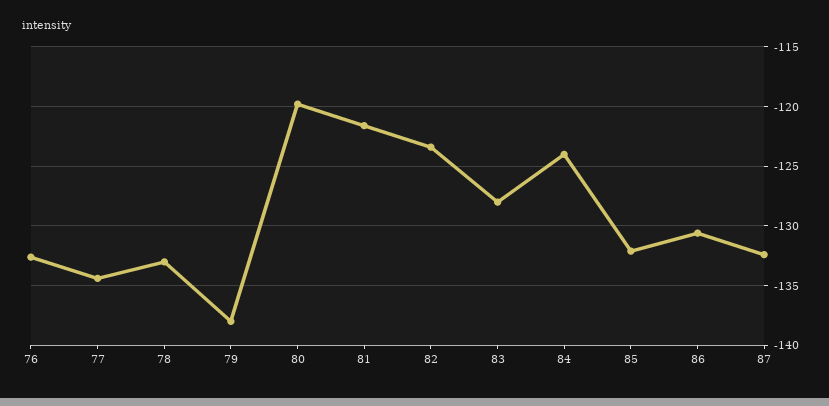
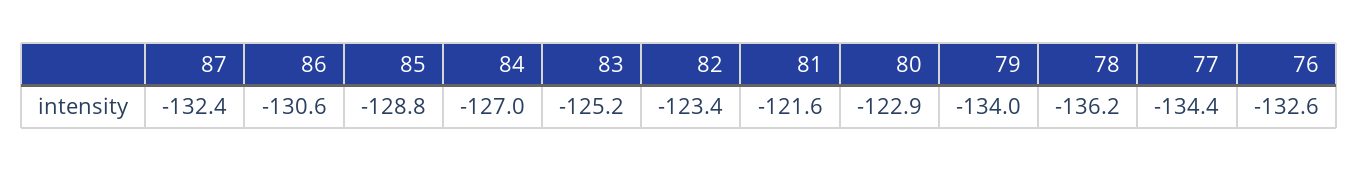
78: -133 -> -136.2
79: -138 -> -134
80: -120 -> -122.9
83: -128 -> -125.2
84: -124 -> -127
85: -132 -> -128.8

